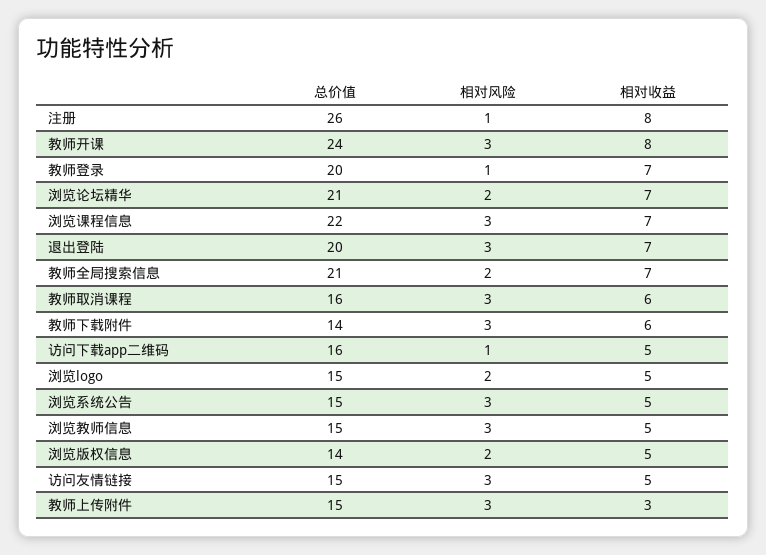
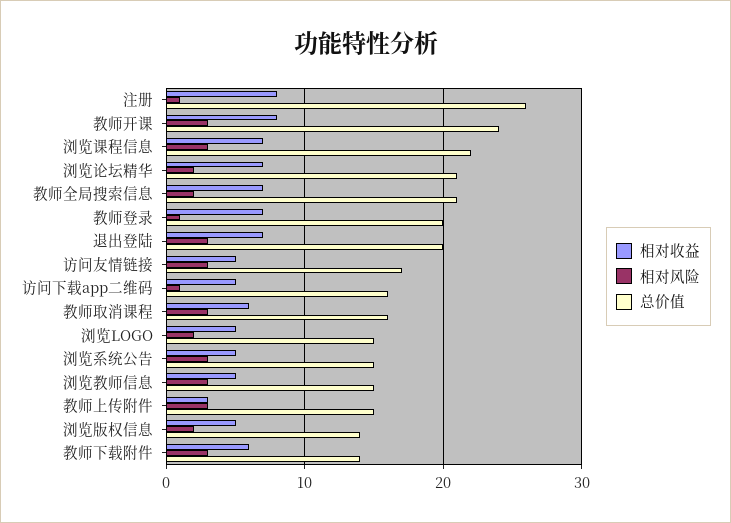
总价值, 访问友情链接: 15 -> 17

